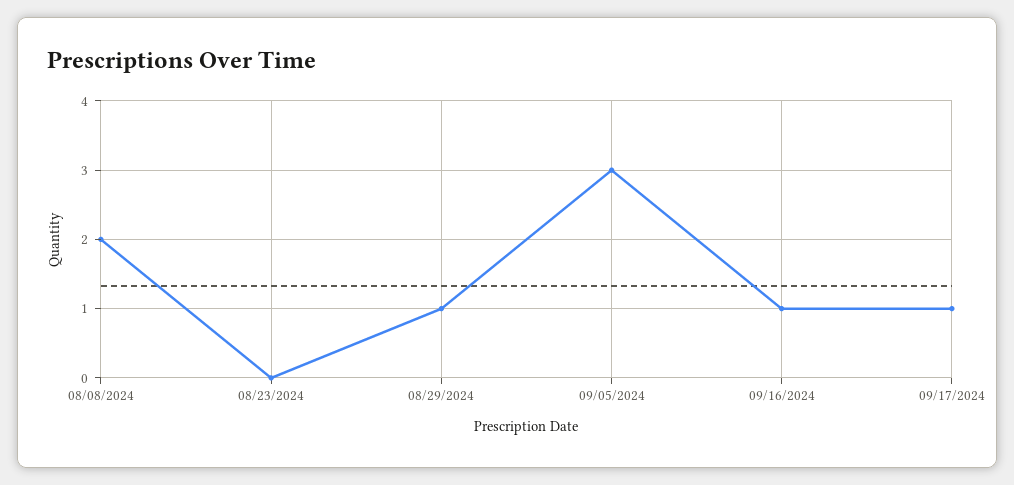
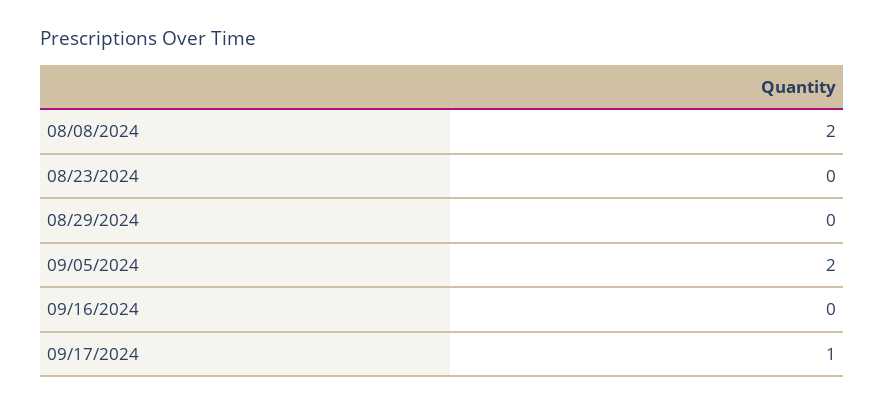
08/29/2024: 1 -> 0
09/05/2024: 3 -> 2
09/16/2024: 1 -> 0

